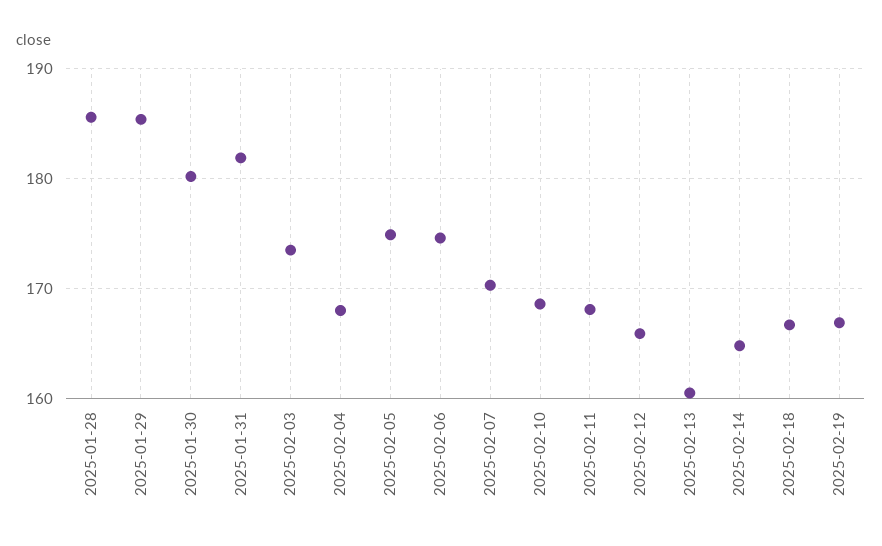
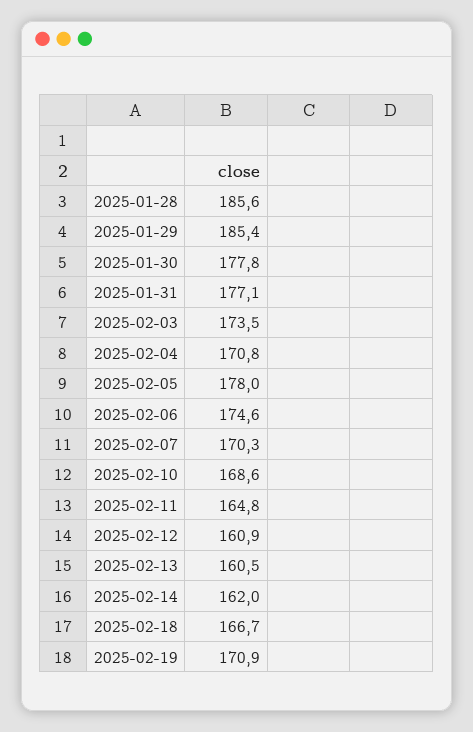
2025-01-30: 180 -> 177.8
2025-01-31: 182 -> 177.1
2025-02-04: 168 -> 170.8
2025-02-05: 175 -> 178
2025-02-11: 168 -> 164.8
2025-02-12: 166 -> 160.9
2025-02-14: 165 -> 162
2025-02-19: 167 -> 170.9

